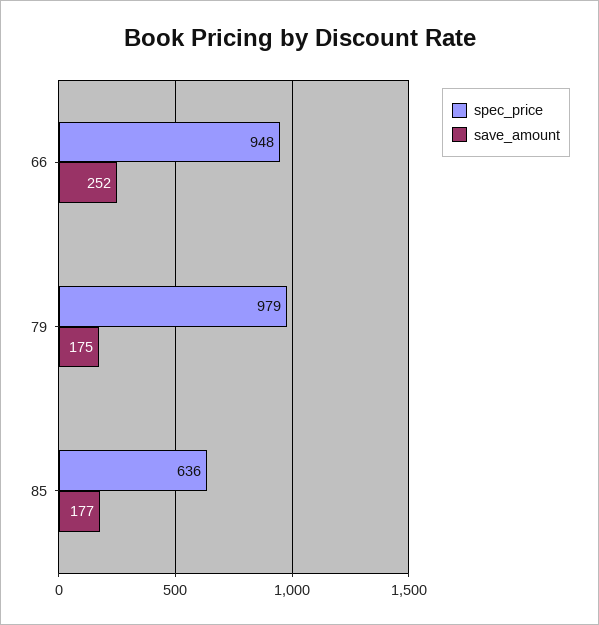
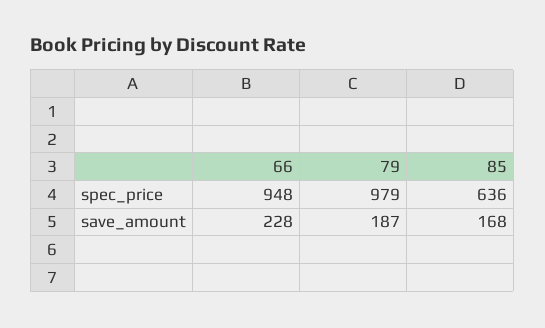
save_amount, 66: 252 -> 228
save_amount, 79: 175 -> 187
save_amount, 85: 177 -> 168

